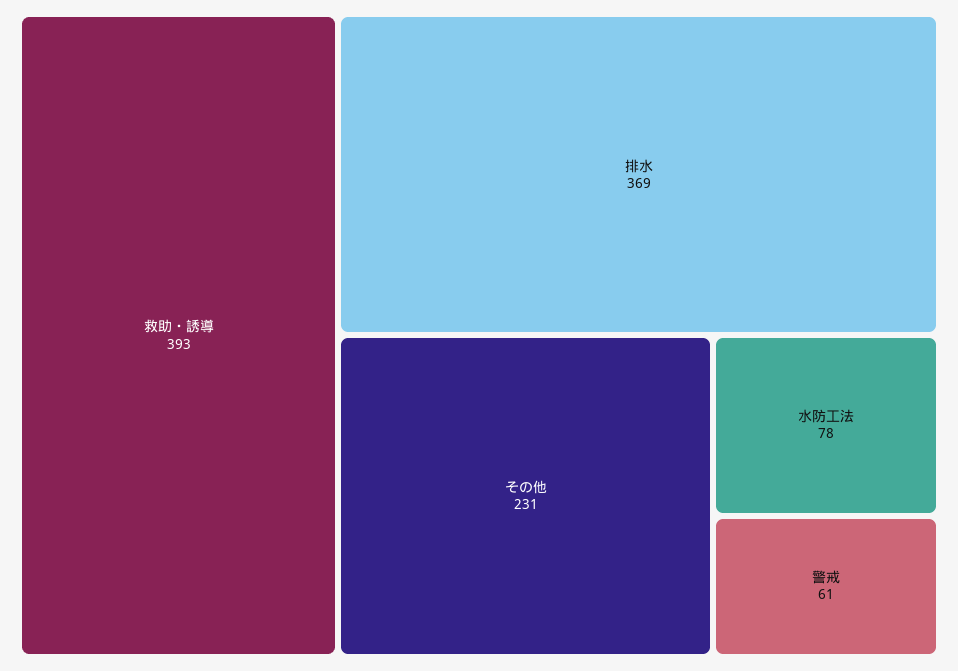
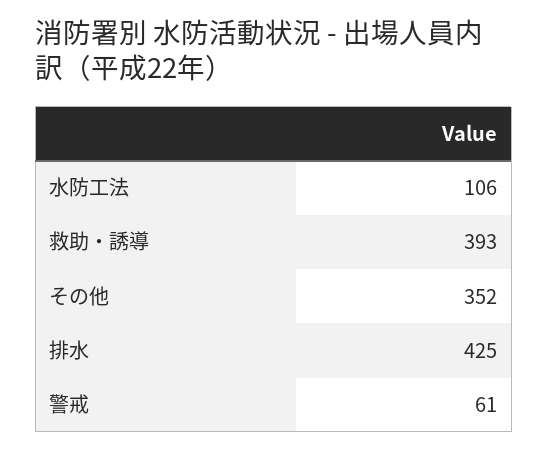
排水: 369 -> 425
その他: 231 -> 352
水防工法: 78 -> 106

